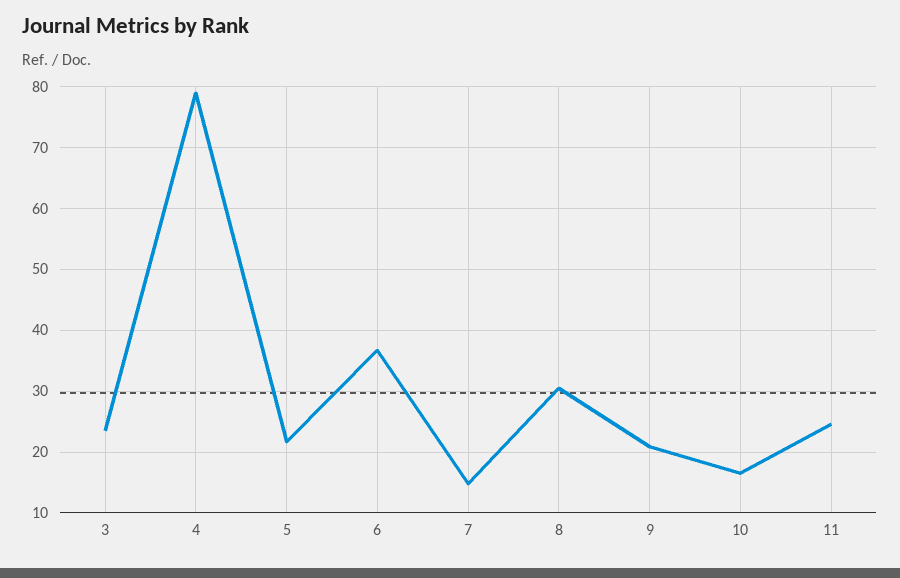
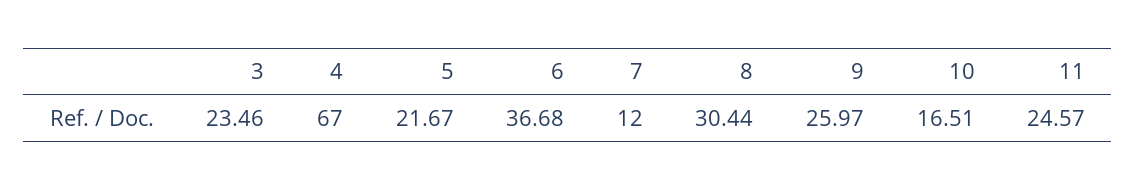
4: 79 -> 67
7: 15 -> 12
9: 21 -> 25.97

